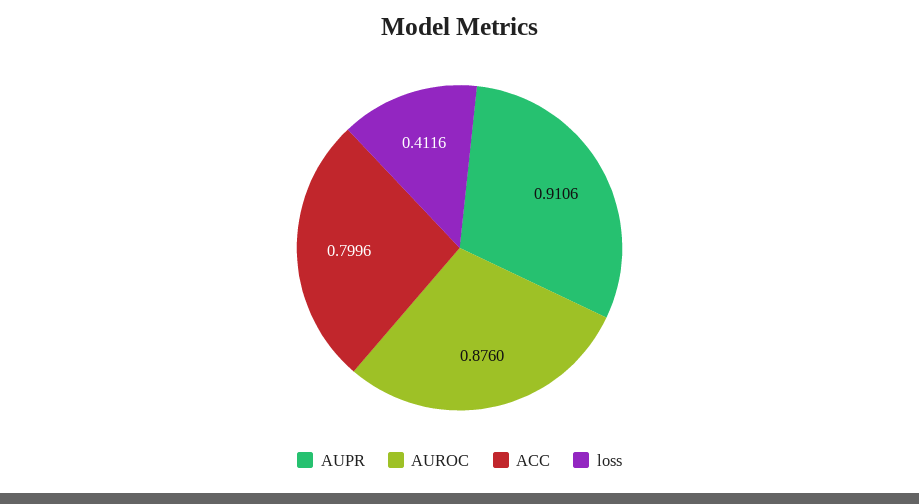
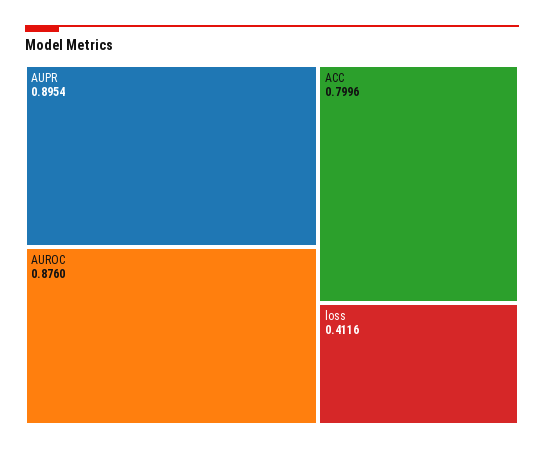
AUPR: 0.9106 -> 0.8954

